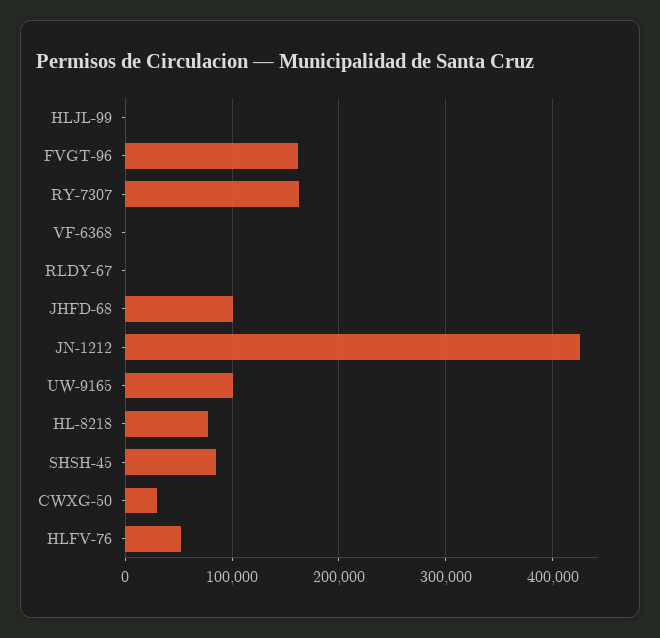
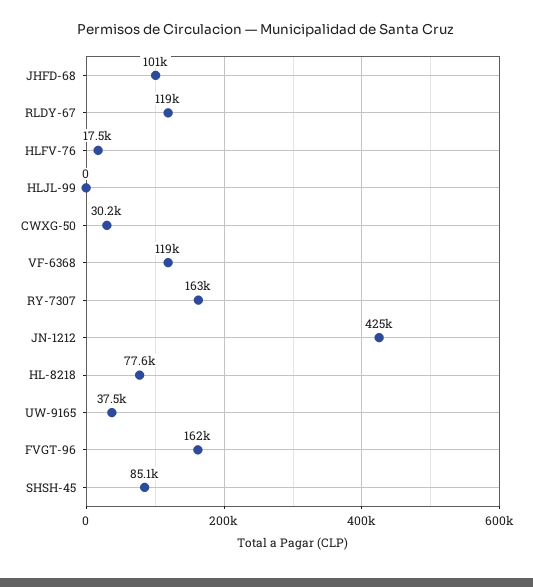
VF-6368: 0 -> 119000
RLDY-67: 0 -> 119000
UW-9165: 100000 -> 37500
HLFV-76: 50000 -> 17500

